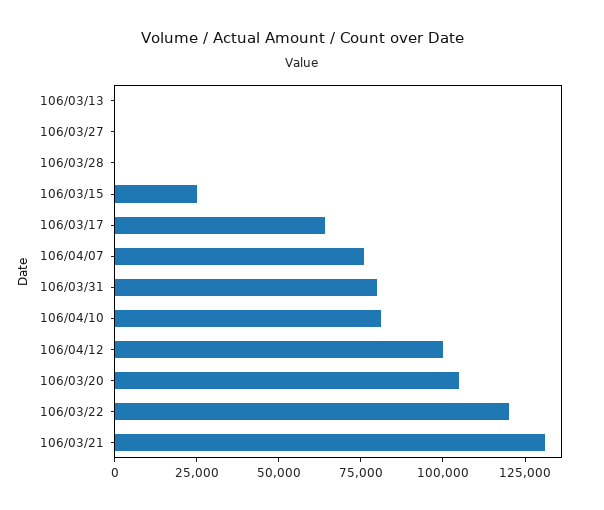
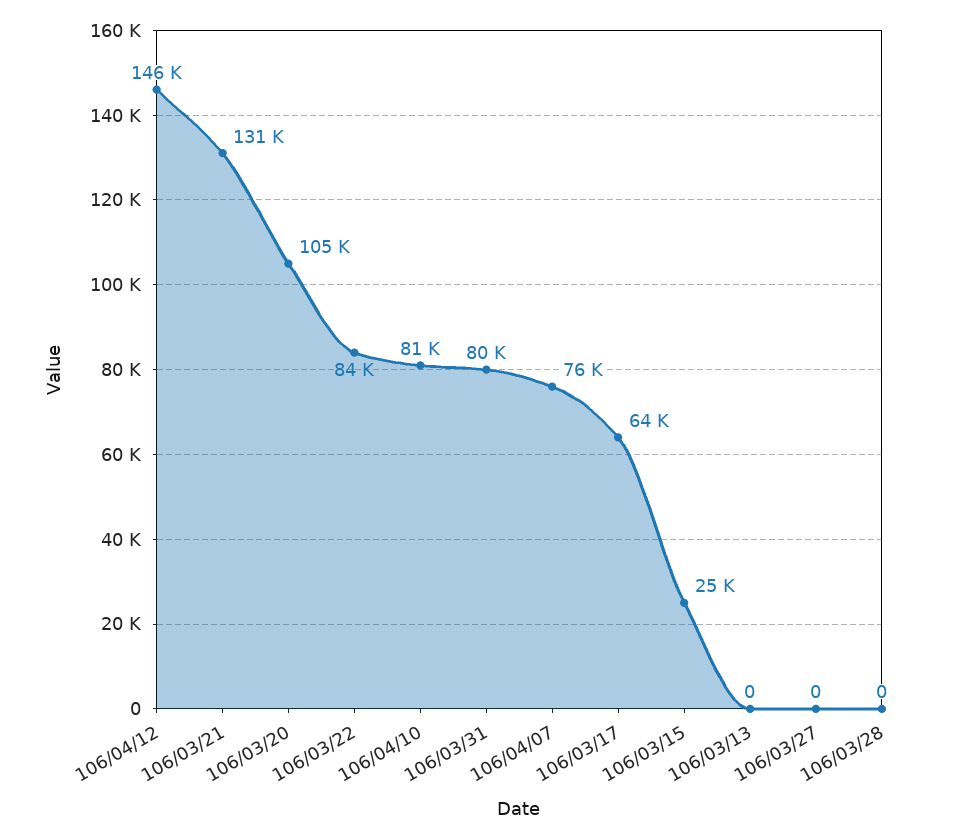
106/04/12: 100000 -> 146000
106/03/22: 120000 -> 84000

